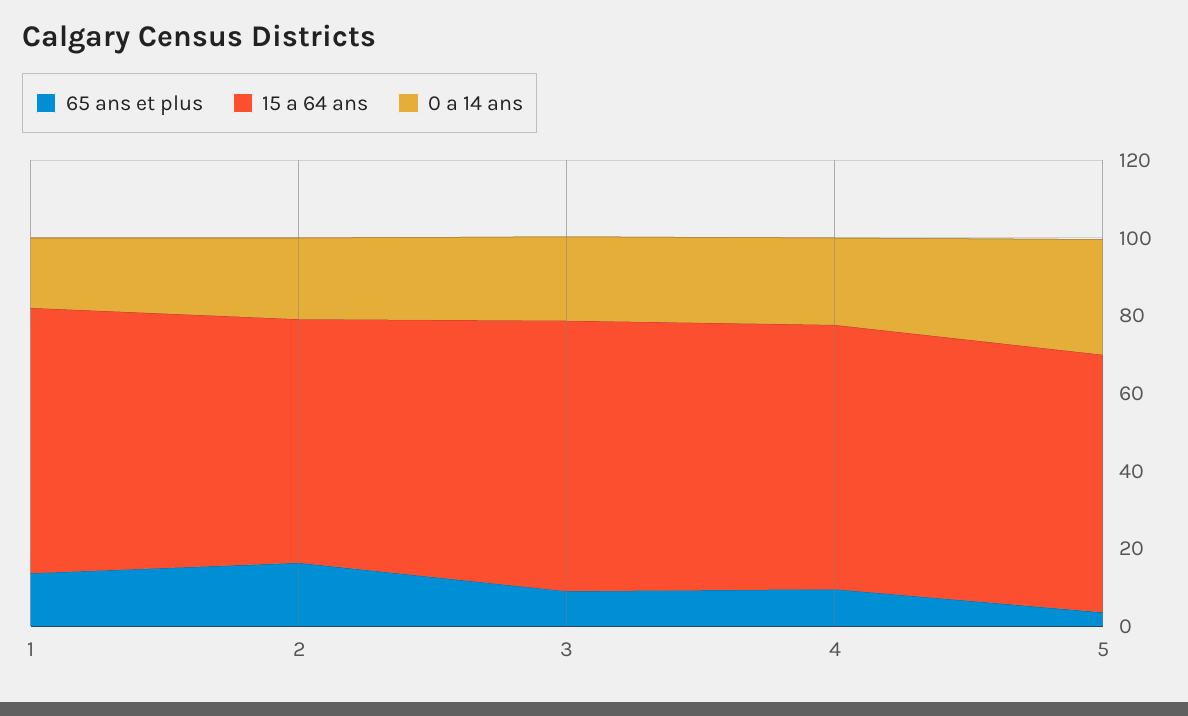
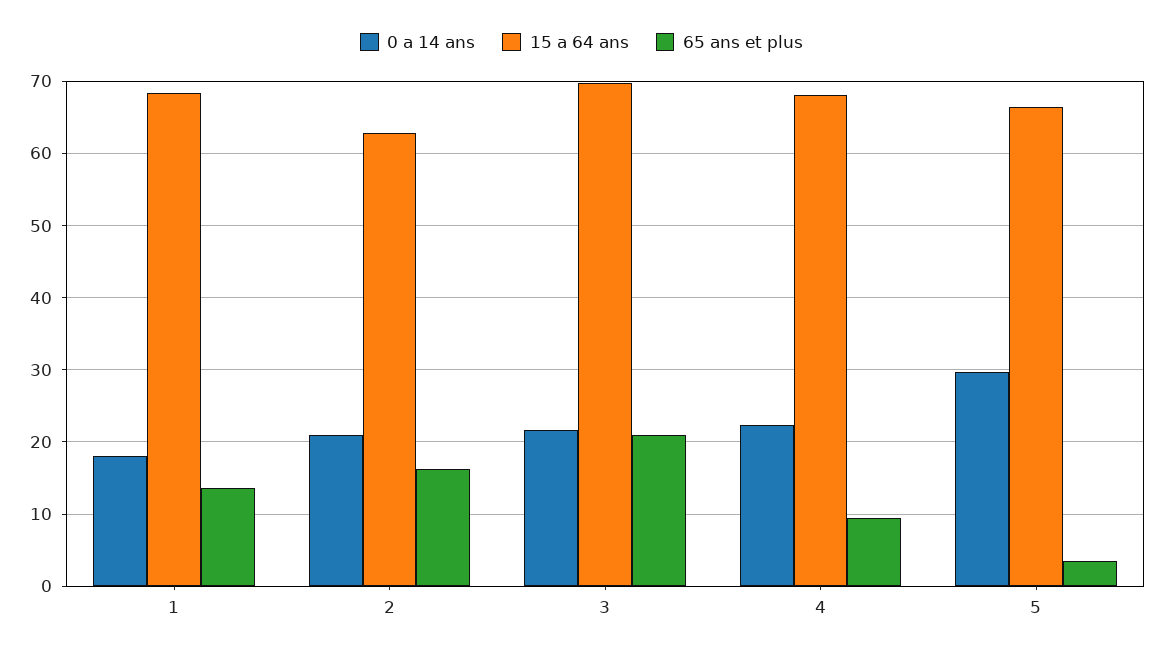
65 ans et plus, 3: 10 -> 21

